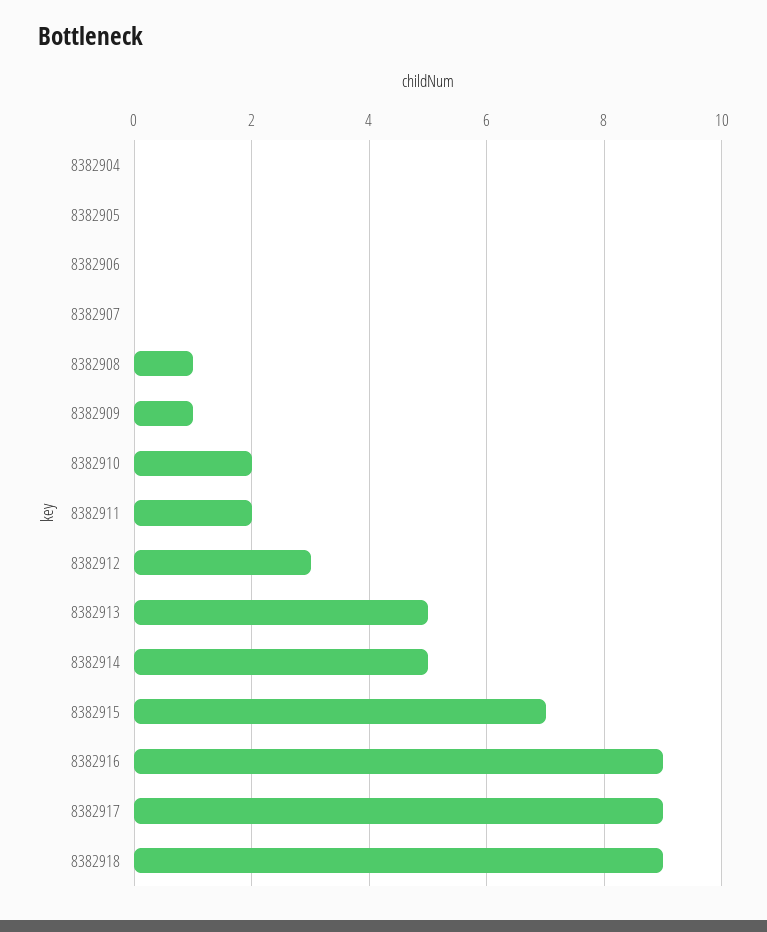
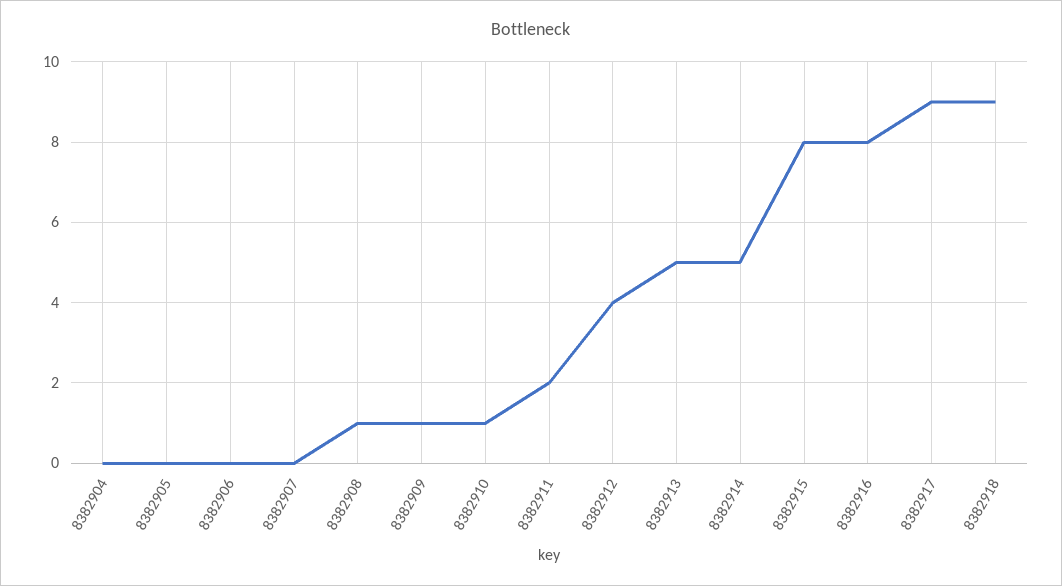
8382910: 2 -> 1
8382912: 3 -> 4
8382915: 7 -> 8
8382916: 9 -> 8

